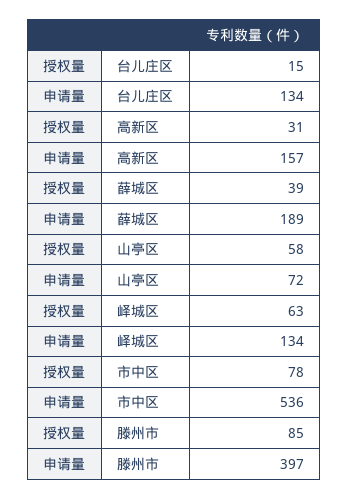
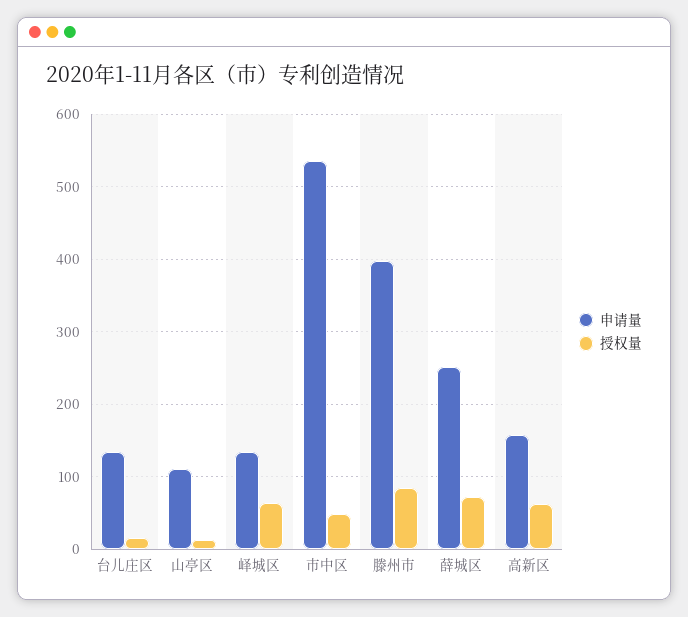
授权量, 高新区: 31 -> 60
授权量, 薛城区: 39 -> 70
申请量, 薛城区: 189 -> 250
授权量, 山亭区: 58 -> 10
申请量, 山亭区: 72 -> 110
授权量, 市中区: 78 -> 50

